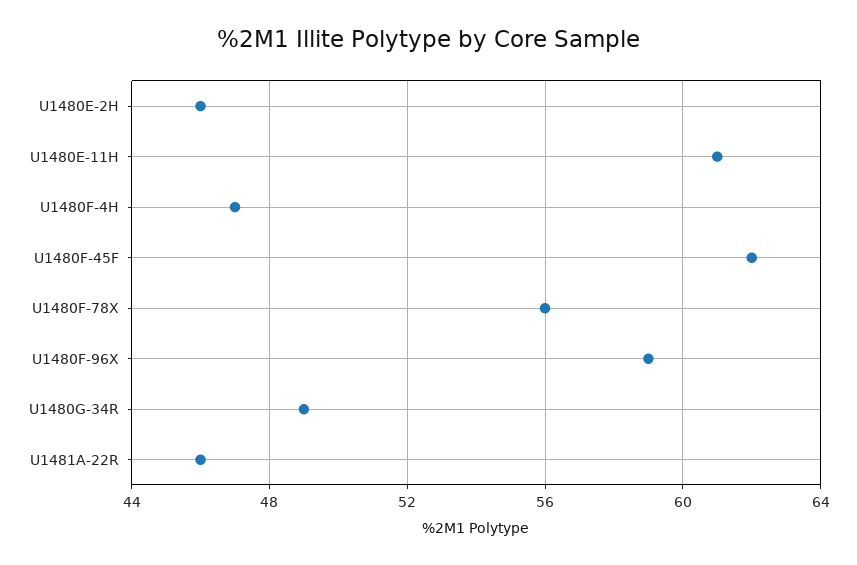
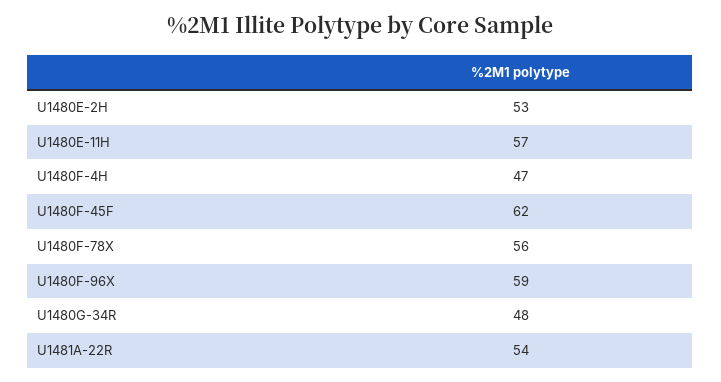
U1480E-2H: 46 -> 53
U1480E-11H: 61 -> 57
U1480G-34R: 49 -> 48
U1481A-22R: 46 -> 54

